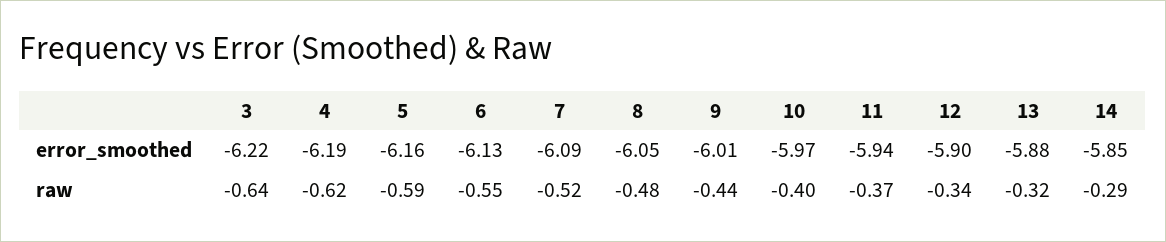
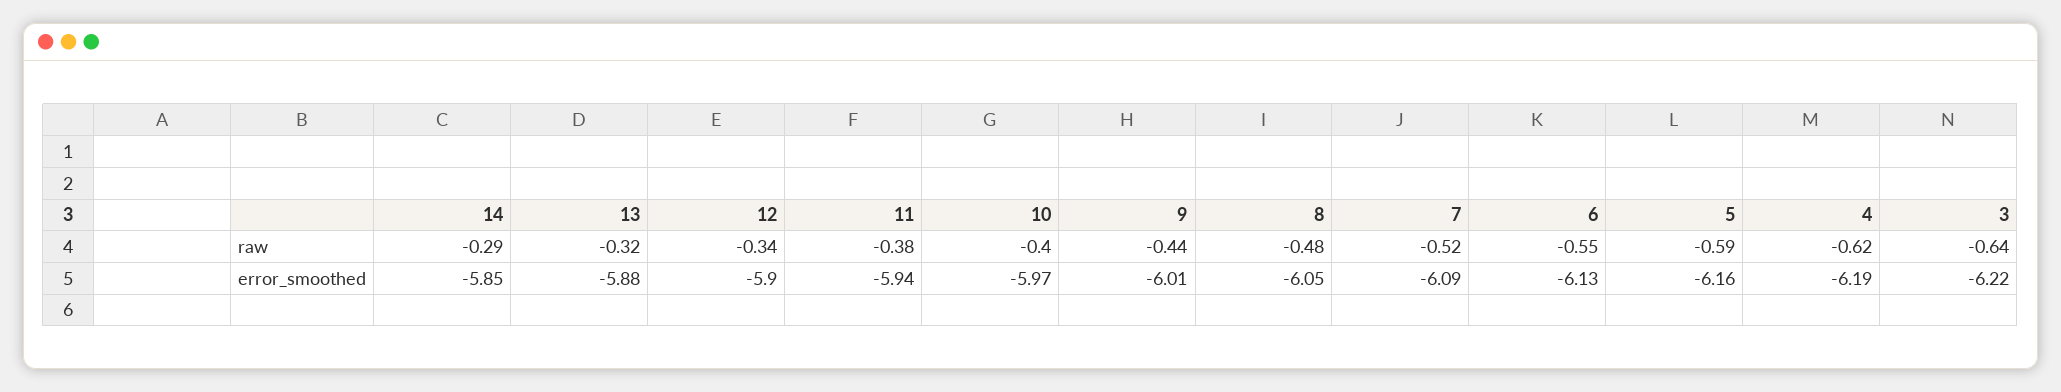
11, raw: -0.37 -> -0.38

